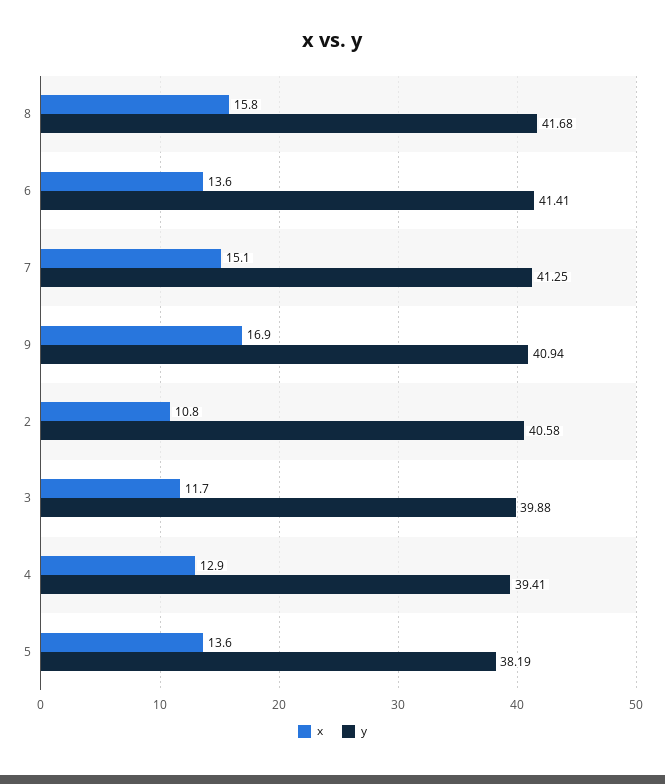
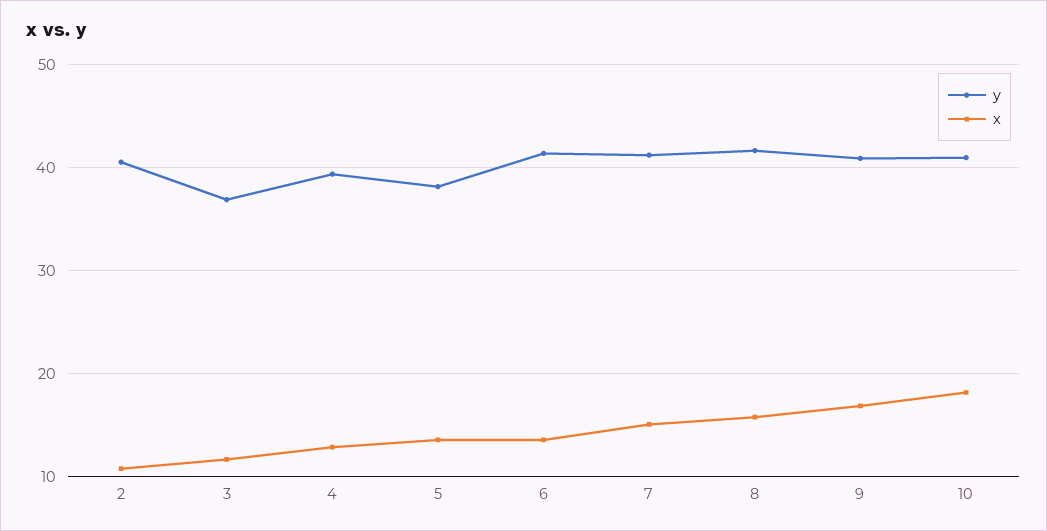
y, 3: 39.88 -> 37
y, 10: none -> 41
x, 10: none -> 18

